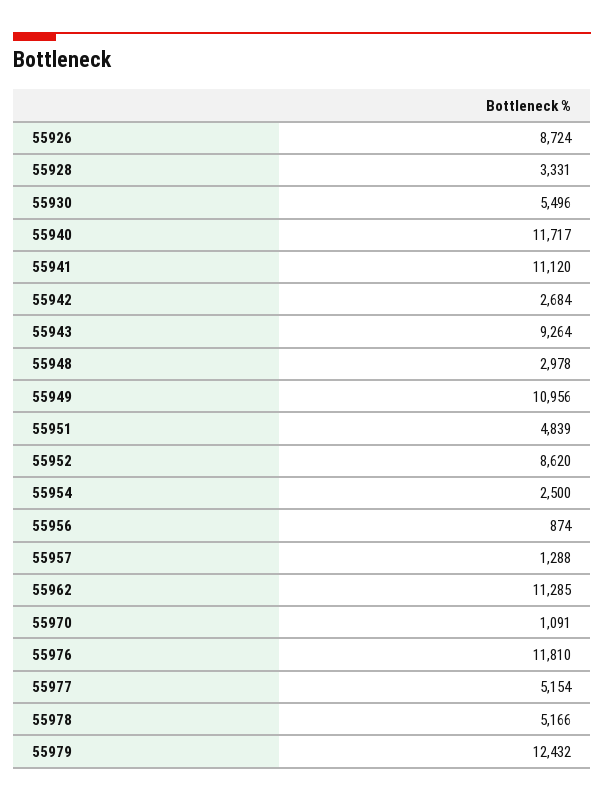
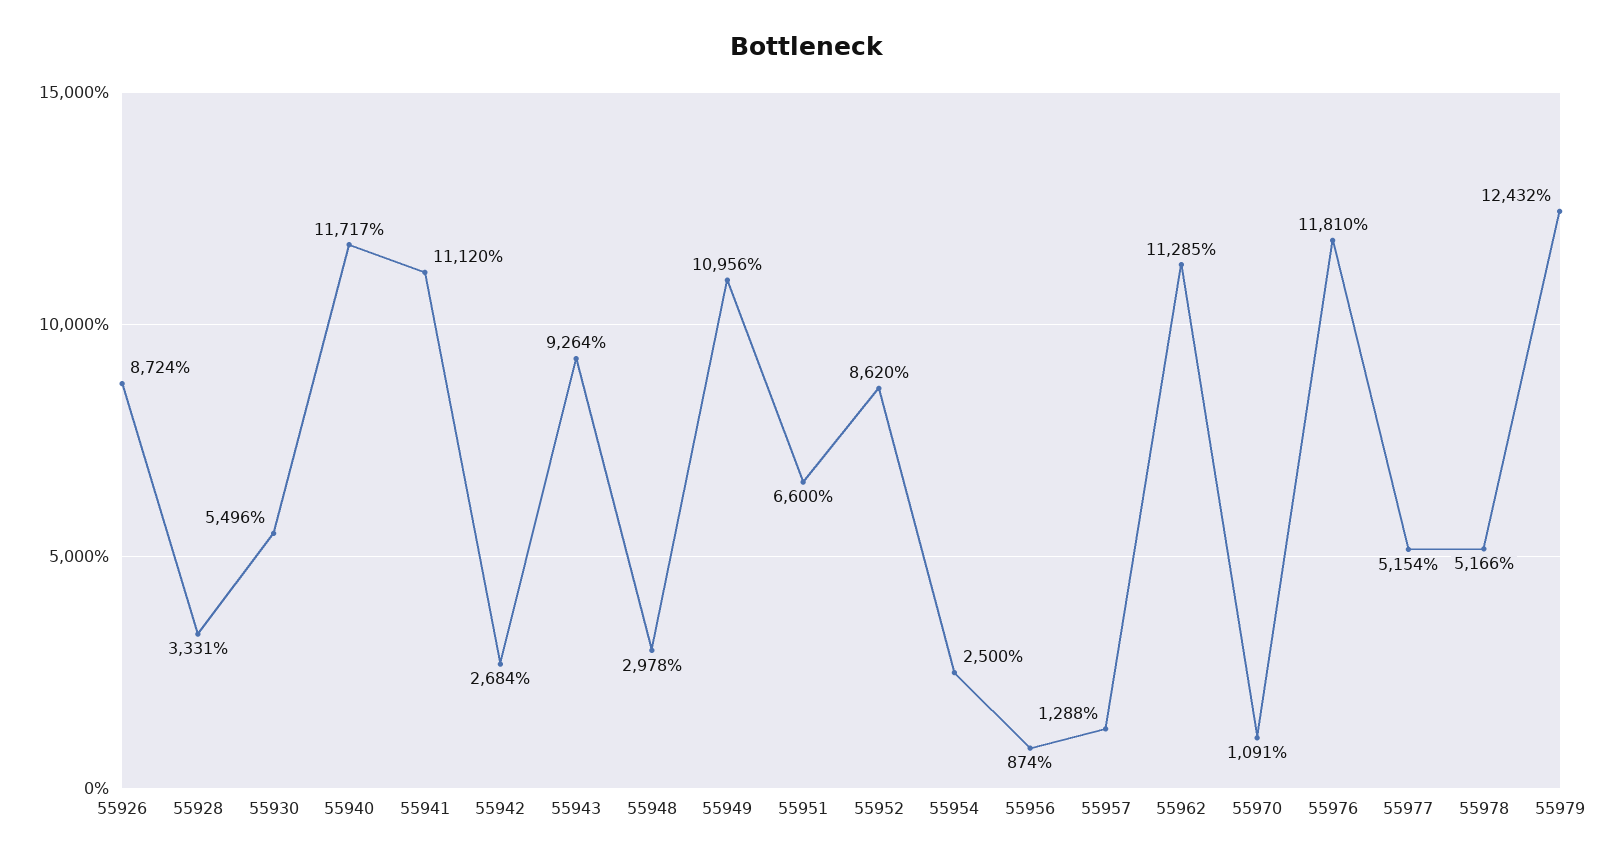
55951: 4839 -> 6600

